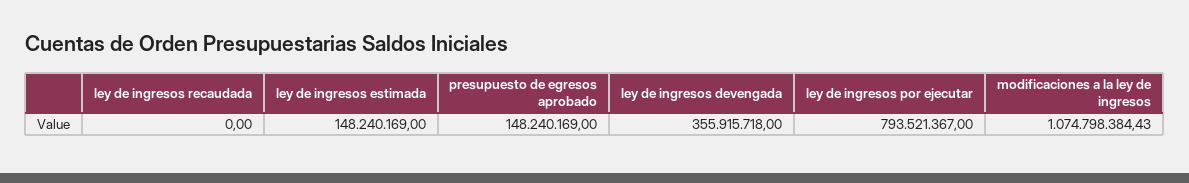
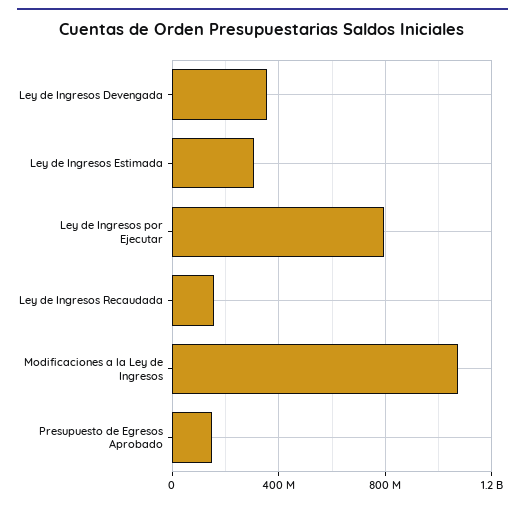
ley de ingresos recaudada: 0 -> 150000000
ley de ingresos estimada: 148240169 -> 300000000

